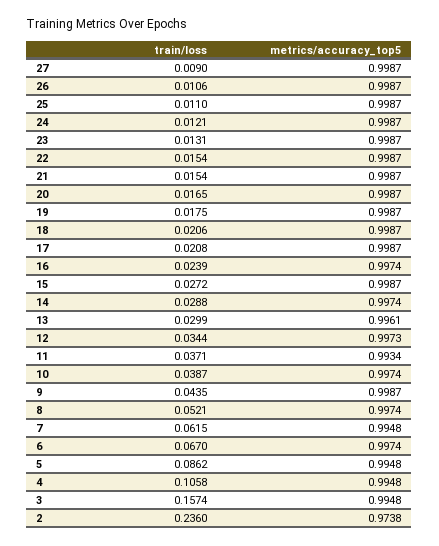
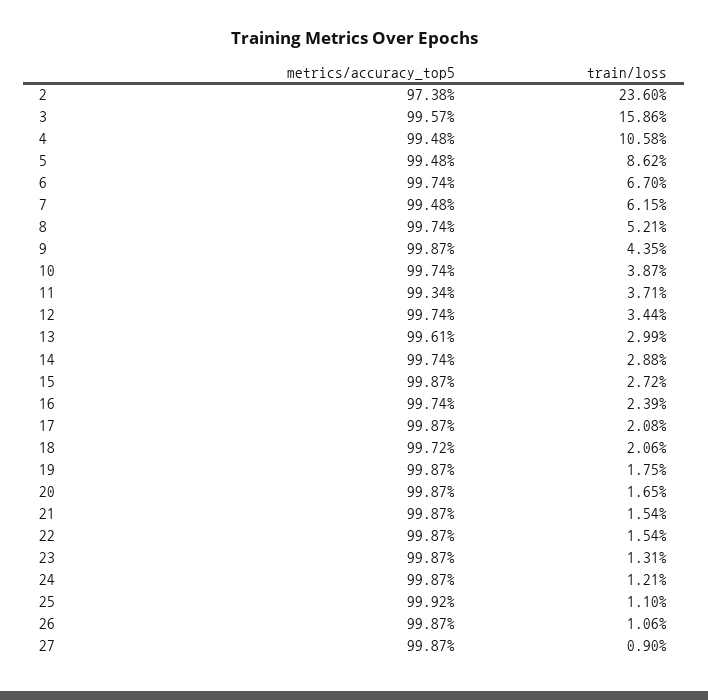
metrics/accuracy_top5, 25: 0.9987 -> 0.9992
metrics/accuracy_top5, 18: 0.9987 -> 0.9972
metrics/accuracy_top5, 12: 0.9973 -> 0.9974
train/loss, 3: 0.1574 -> 0.1586
metrics/accuracy_top5, 3: 0.9948 -> 0.9957

